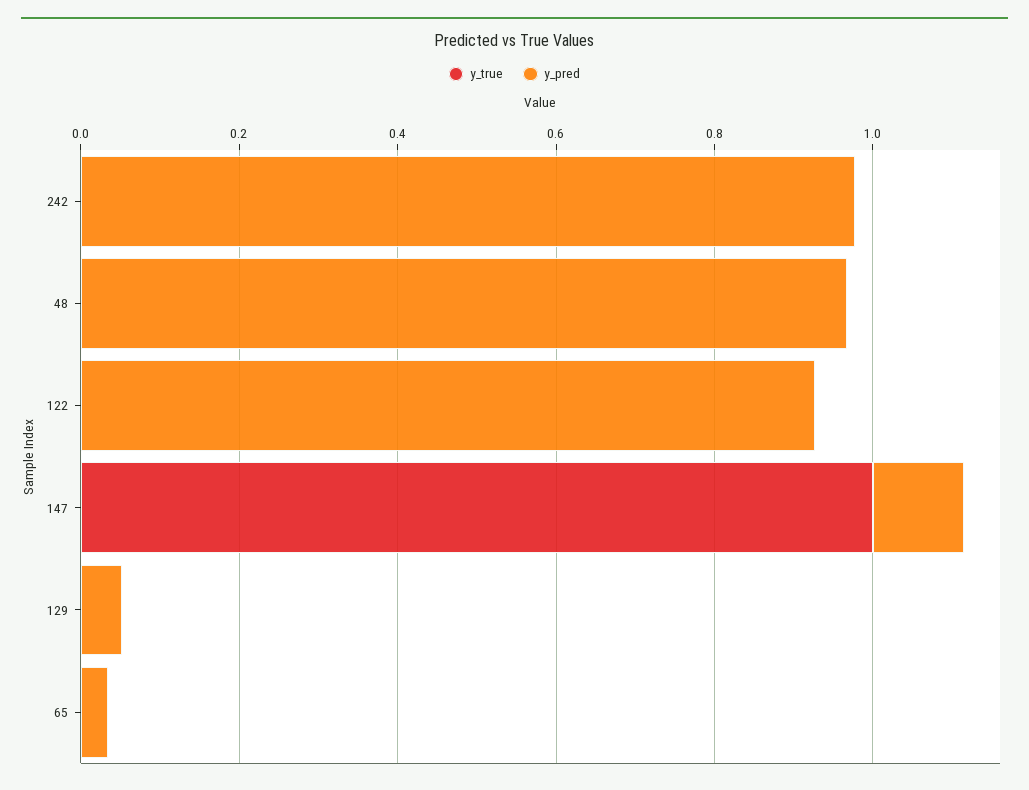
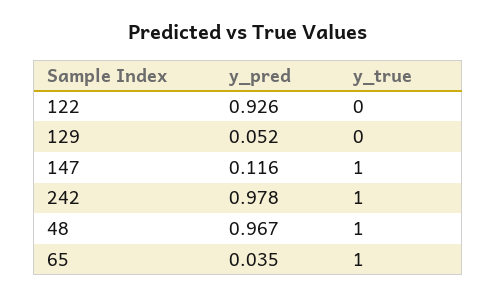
y_true, 242: 0 -> 1
y_true, 48: 0 -> 1
y_true, 65: 0 -> 1

